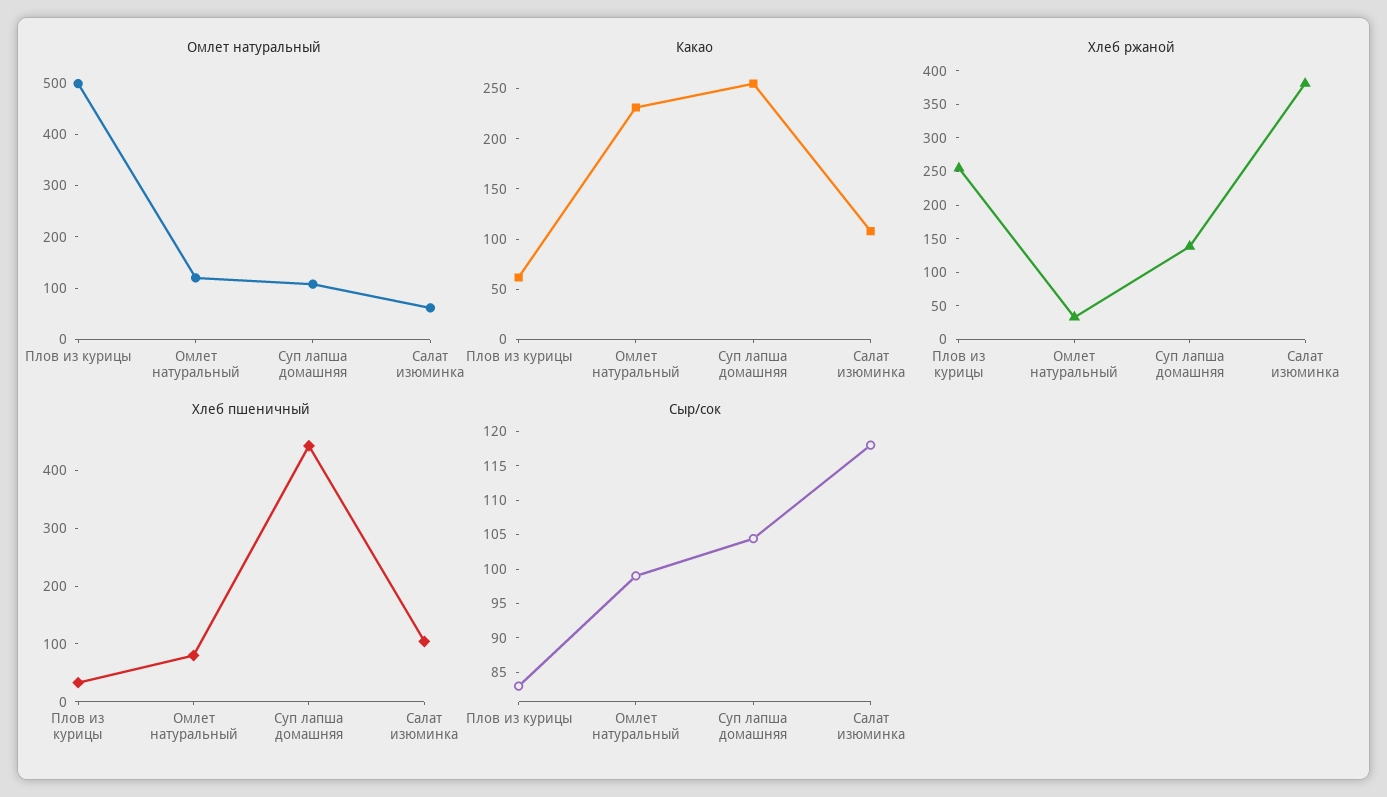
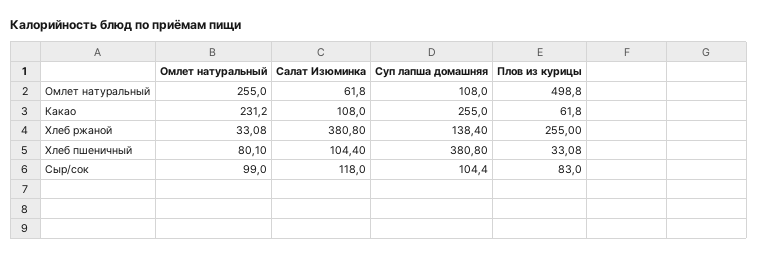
Омлет натуральный, Омлет натуральный: 120 -> 255
Хлеб пшеничный, Суп лапша домашняя: 440 -> 380.8

